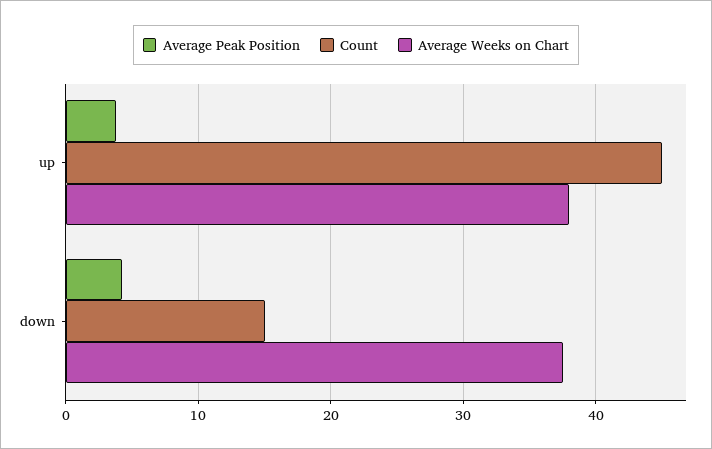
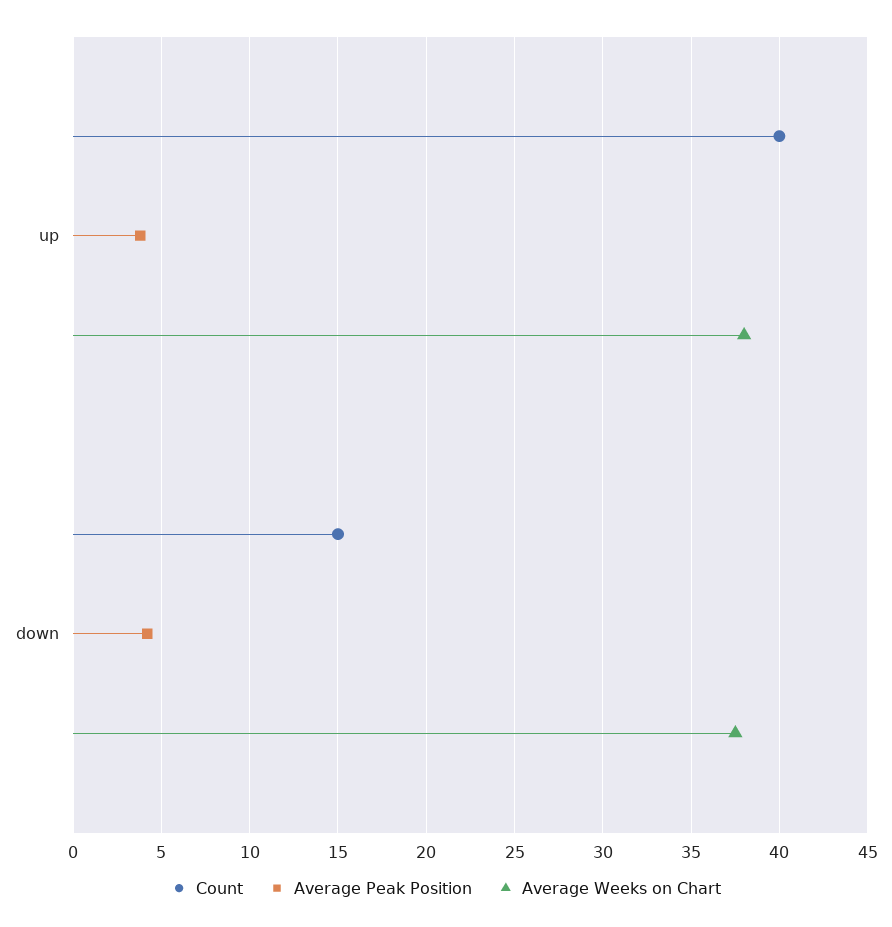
Count, up: 45 -> 40

